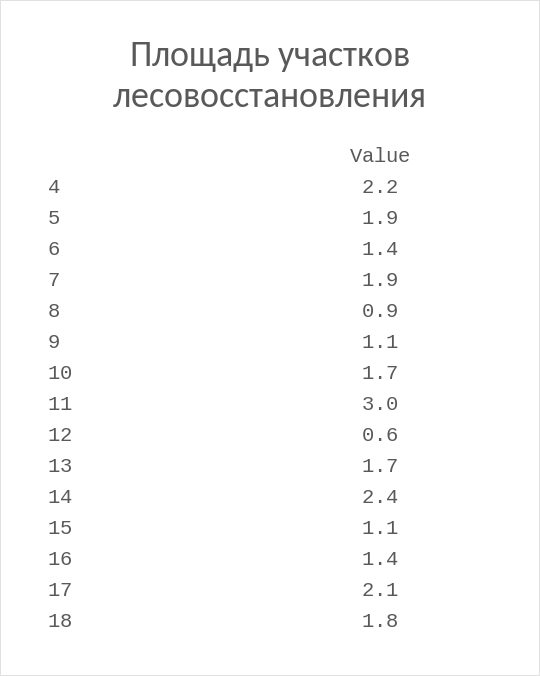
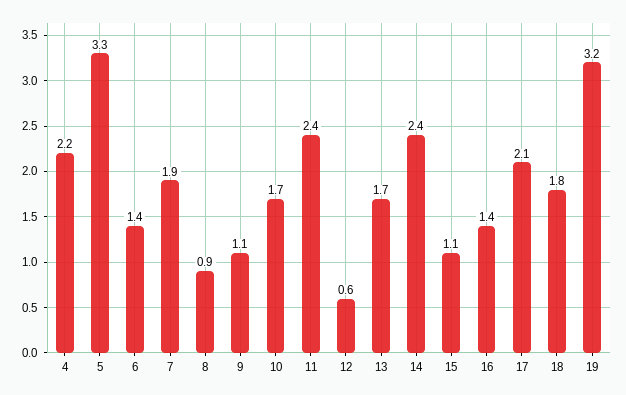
5: 1.9 -> 3.3
11: 3 -> 2.4
19: none -> 3.2

